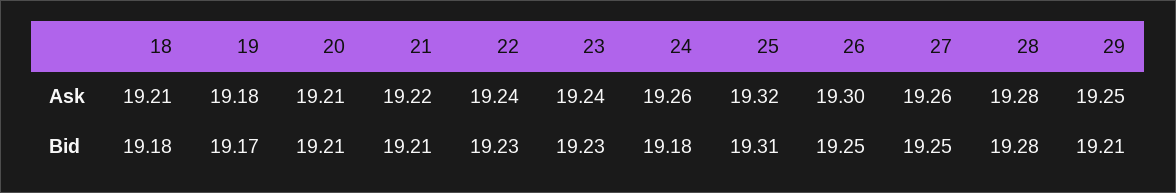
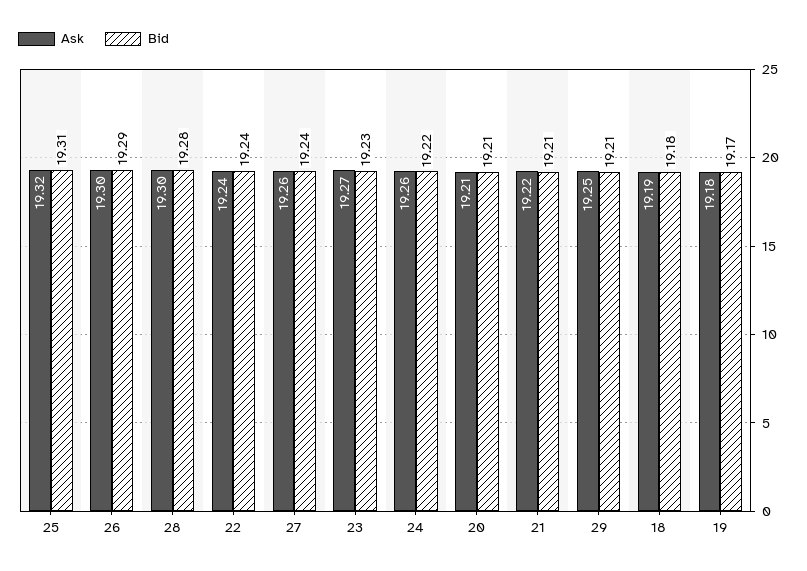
Ask, 18: 19.21 -> 19.19
Ask, 23: 19.24 -> 19.27
Ask, 28: 19.28 -> 19.3
Bid, 22: 19.23 -> 19.24
Bid, 24: 19.18 -> 19.22
Bid, 26: 19.25 -> 19.29
Bid, 27: 19.25 -> 19.24

